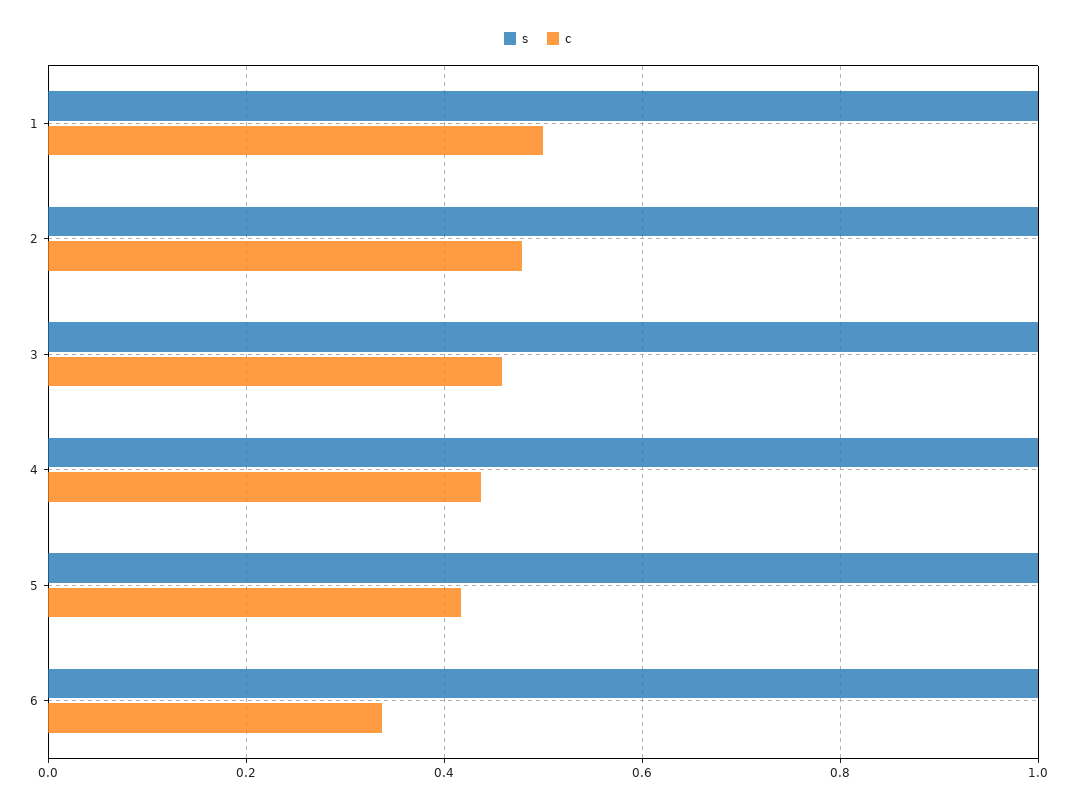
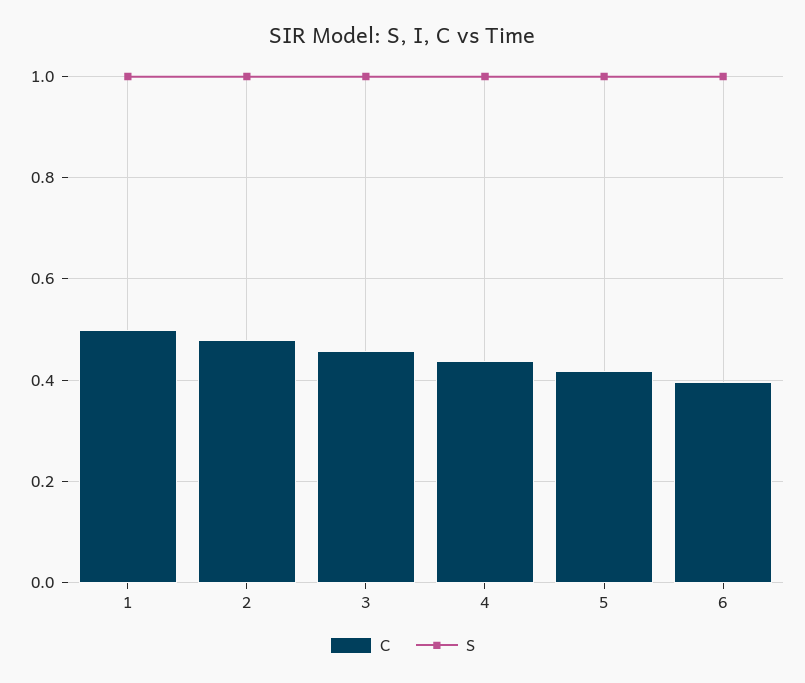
c, 6: 0.34 -> 0.4

